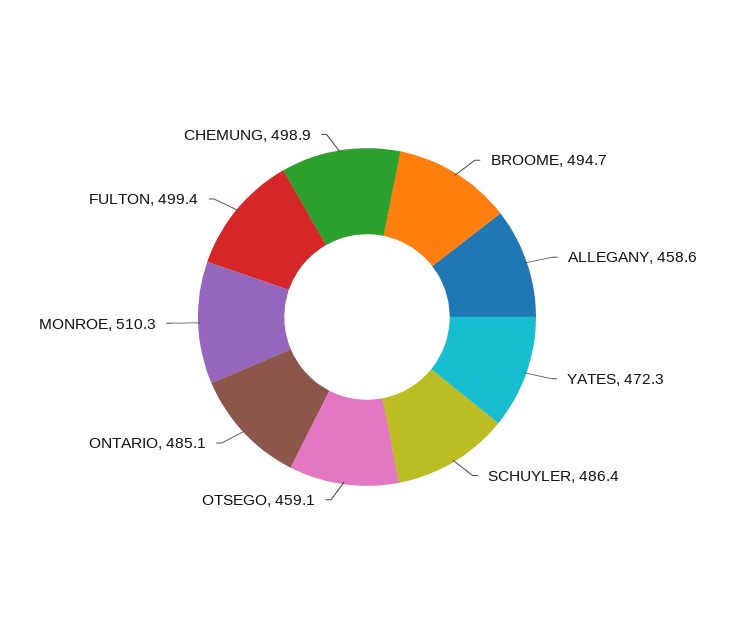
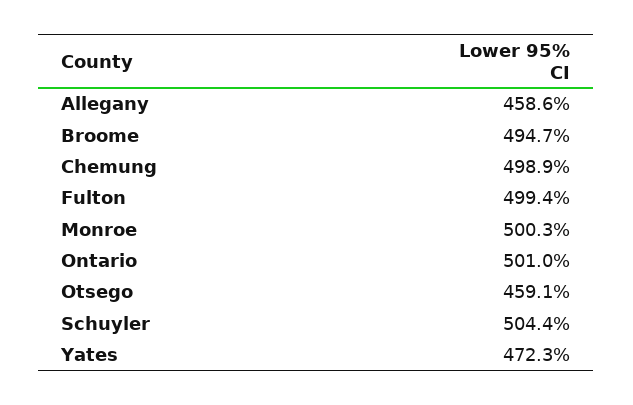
SCHUYLER: 486.4 -> 504.4
ONTARIO: 485.1 -> 501
MONROE: 510.3 -> 500.3

